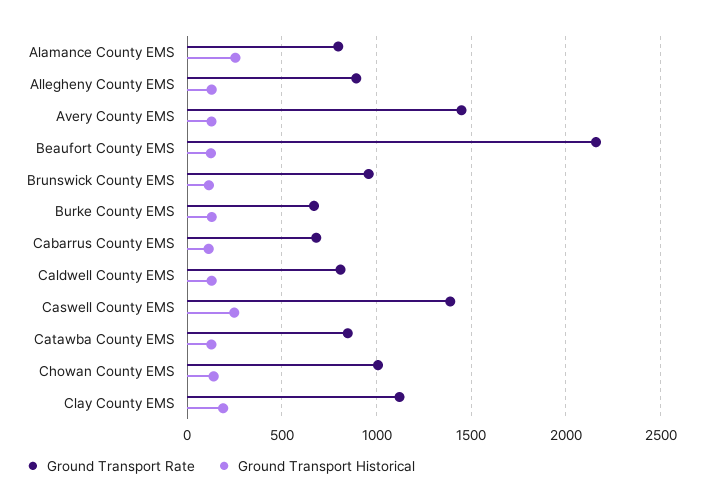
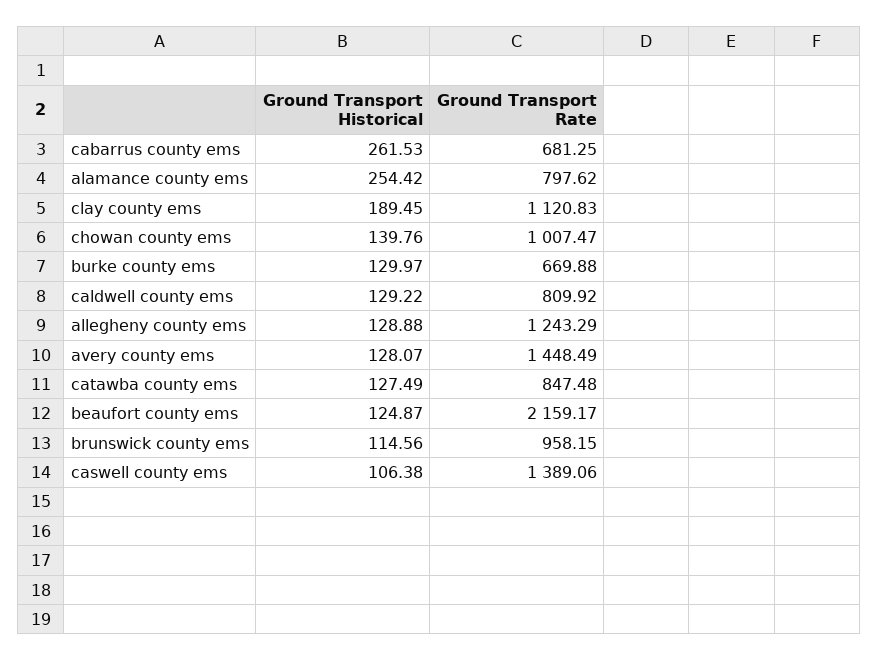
Ground Transport Rate, Allegheny County EMS: 900 -> 1243.29
Ground Transport Historical, Cabarrus County EMS: 100 -> 261.53
Ground Transport Historical, Caswell County EMS: 250 -> 106.38

